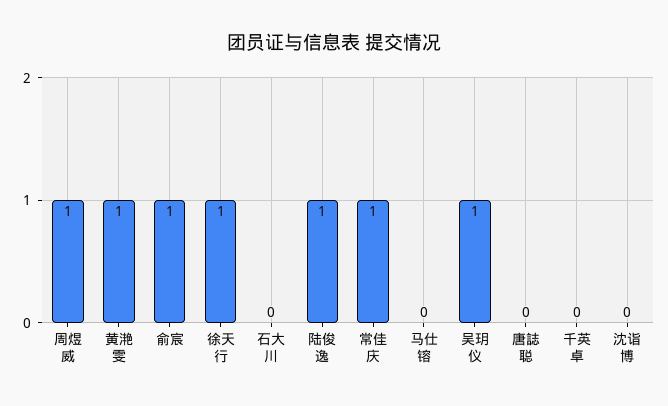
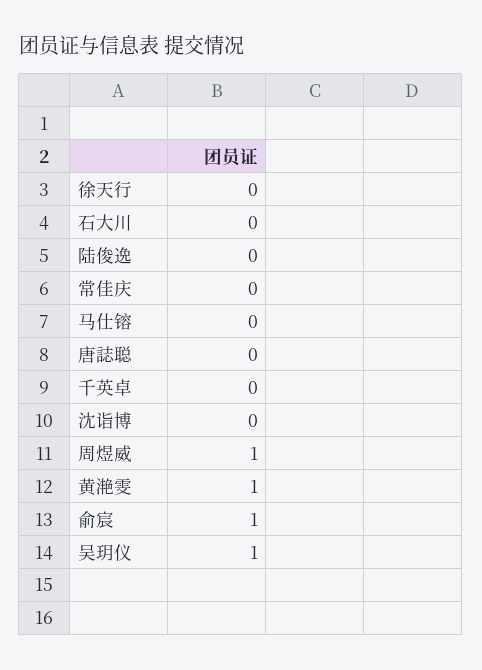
徐天行: 1 -> 0
陆俊逸: 1 -> 0
常佳庆: 1 -> 0

